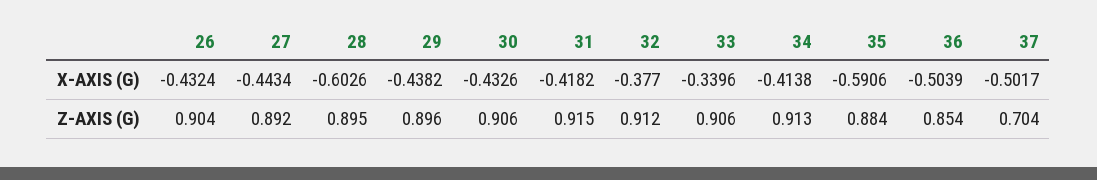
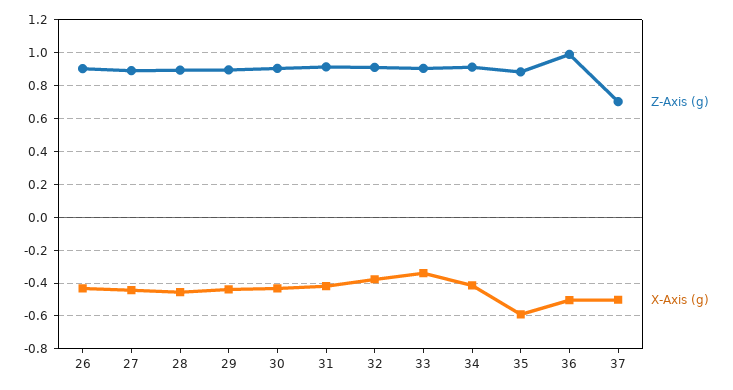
X-AXIS (G), 28: -0.6026 -> -0.45
Z-AXIS (G), 36: 0.854 -> 1

